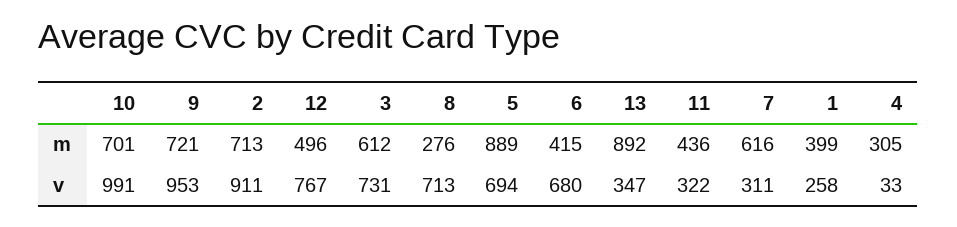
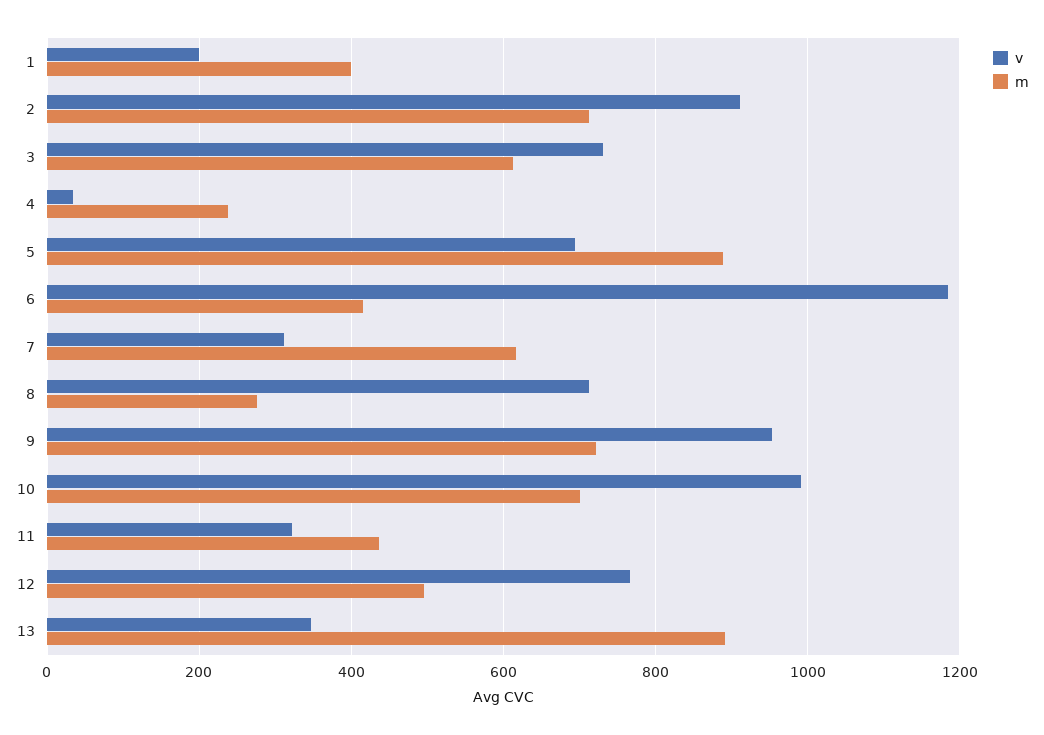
m, 4: 305 -> 240
v, 6: 680 -> 1180
v, 1: 258 -> 200

